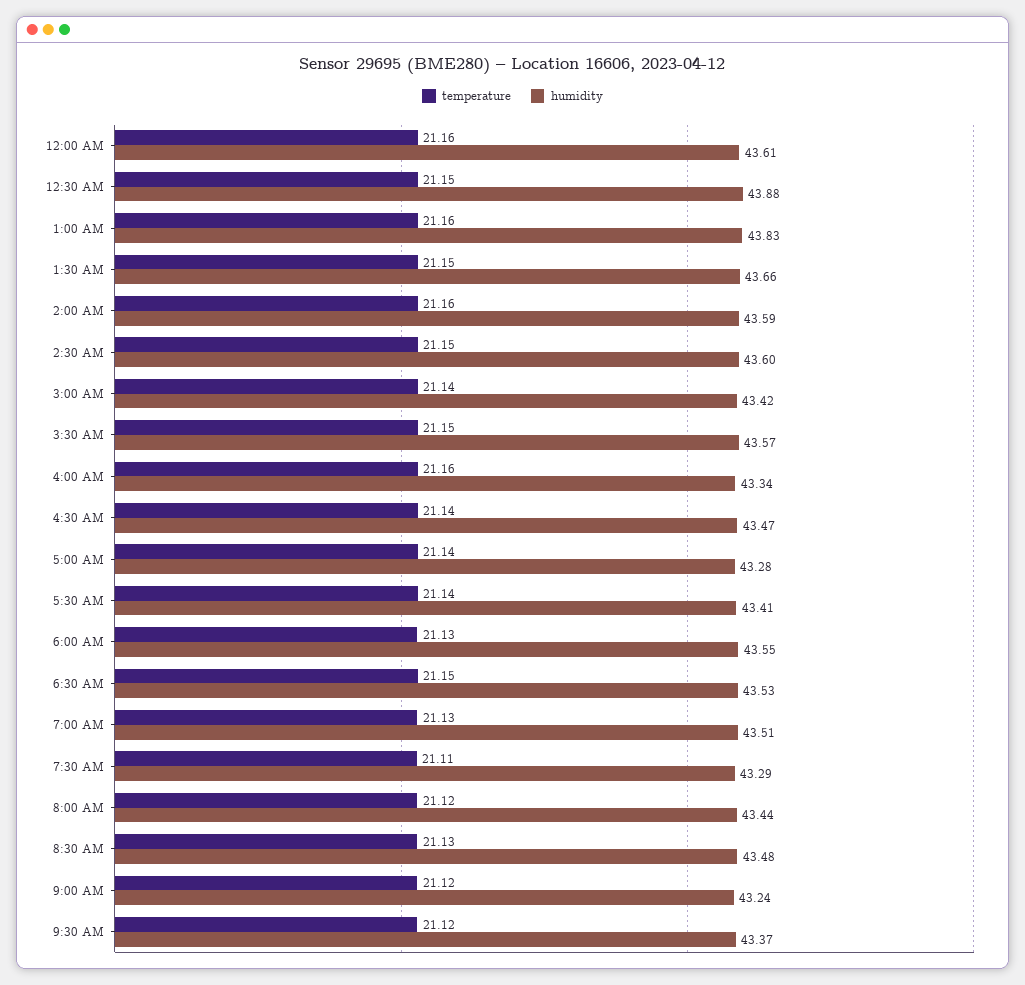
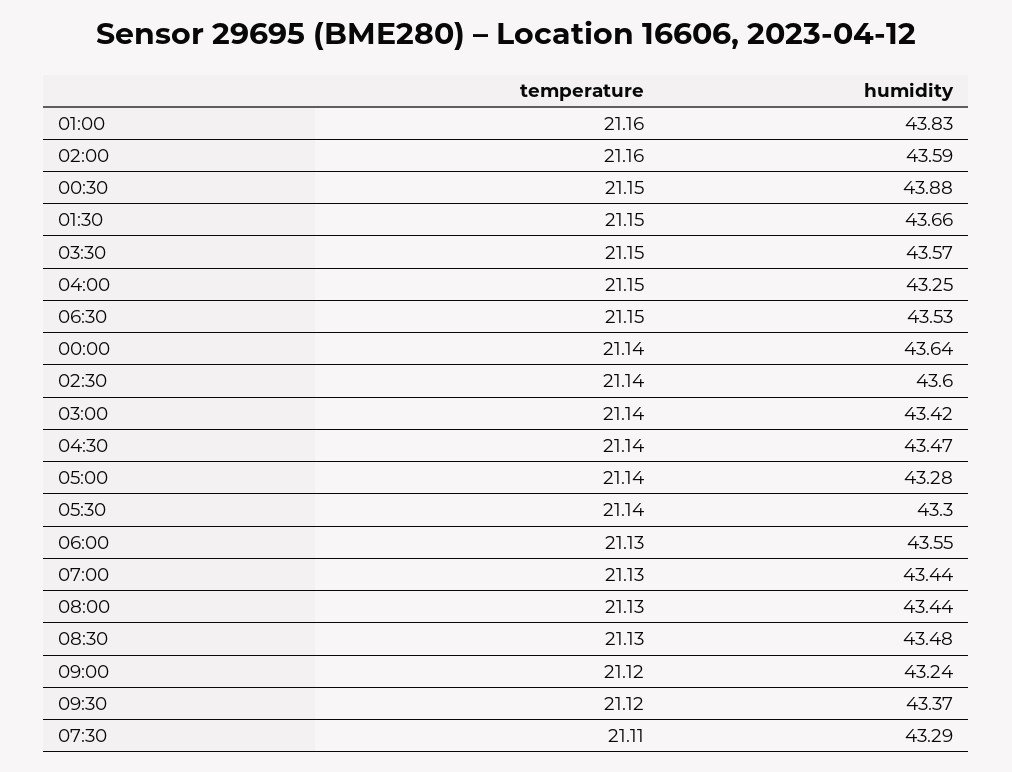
temperature, 12:00 AM: 21.16 -> 21.14
humidity, 12:00 AM: 43.61 -> 43.64
temperature, 2:30 AM: 21.15 -> 21.14
temperature, 4:00 AM: 21.16 -> 21.15
humidity, 4:00 AM: 43.34 -> 43.25
humidity, 5:30 AM: 43.41 -> 43.3
humidity, 7:00 AM: 43.51 -> 43.44
temperature, 8:00 AM: 21.12 -> 21.13

